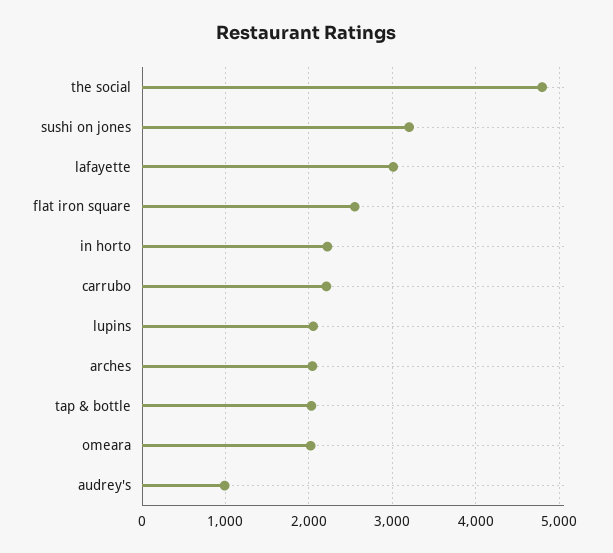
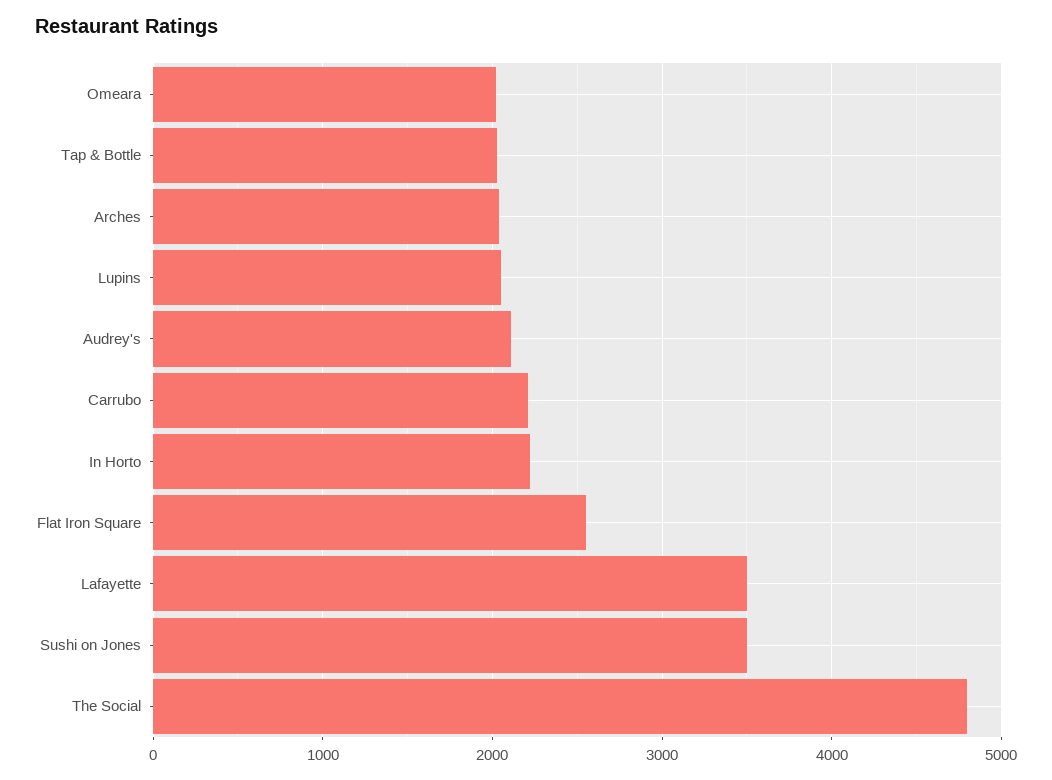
sushi on jones: 3200 -> 3500
lafayette: 3000 -> 3500
audrey's: 1000 -> 2100

